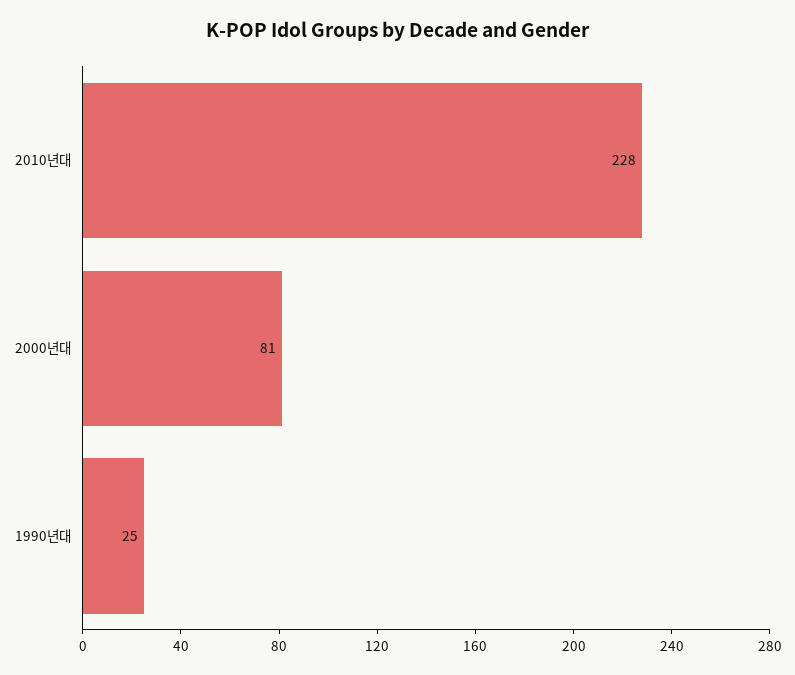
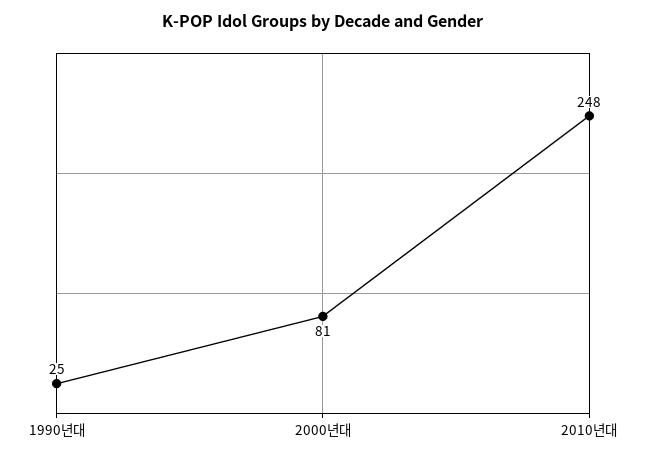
2010년대: 228 -> 248

